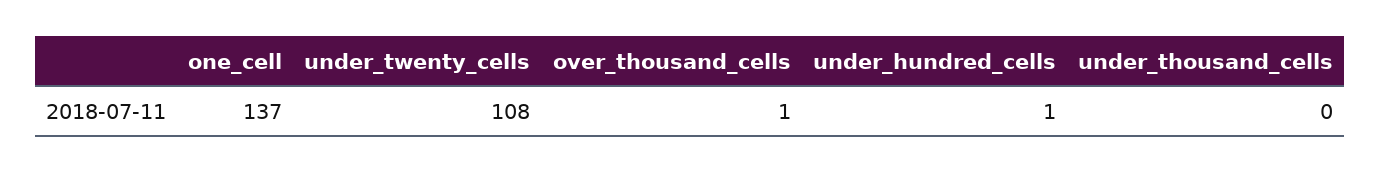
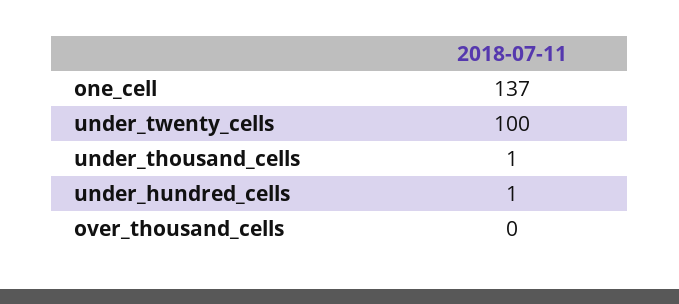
under_twenty_cells: 108 -> 100
over_thousand_cells: 1 -> 0
under_thousand_cells: 0 -> 1

